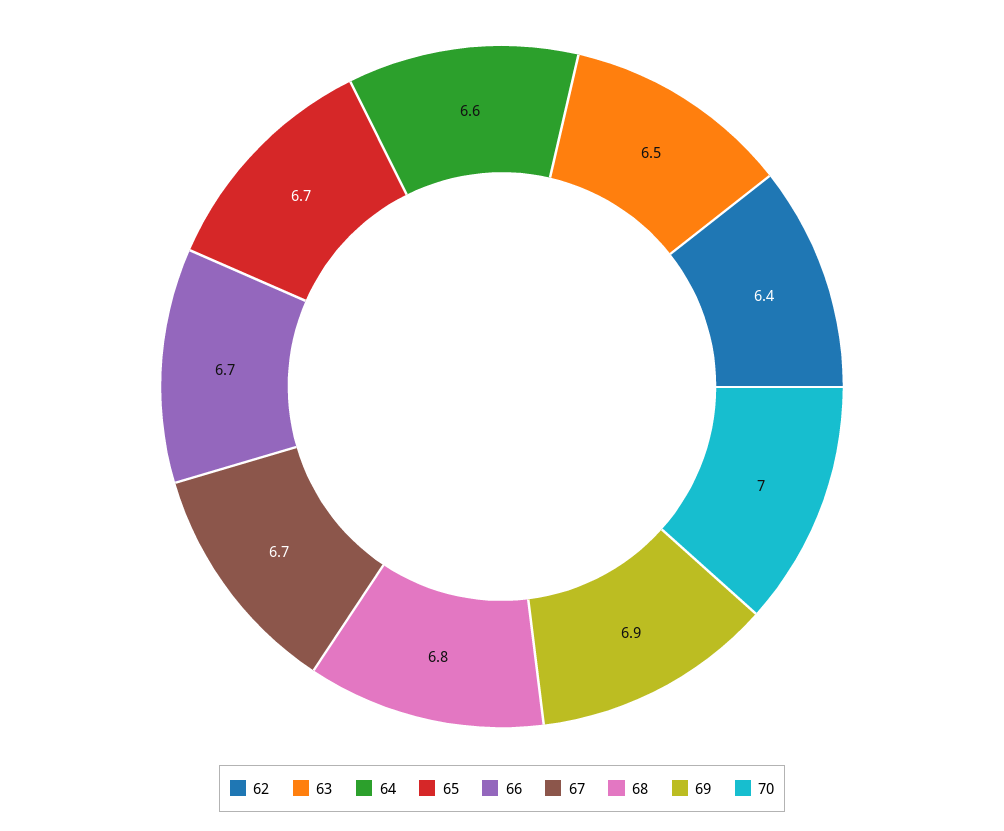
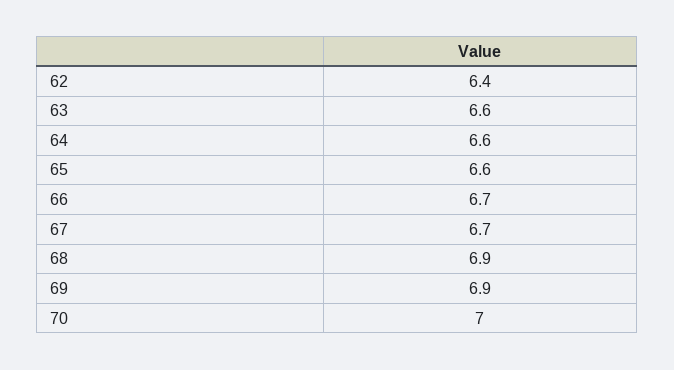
63: 6.5 -> 6.6
65: 6.7 -> 6.6
68: 6.8 -> 6.9

